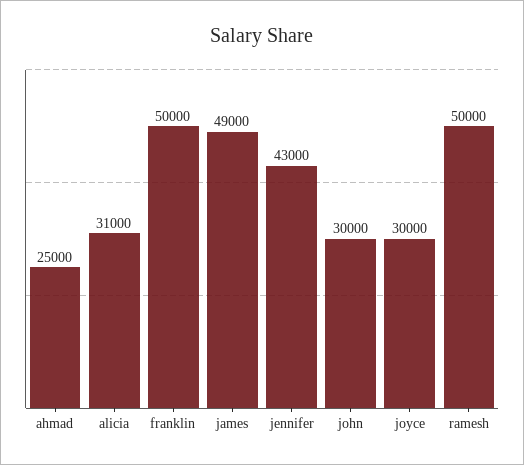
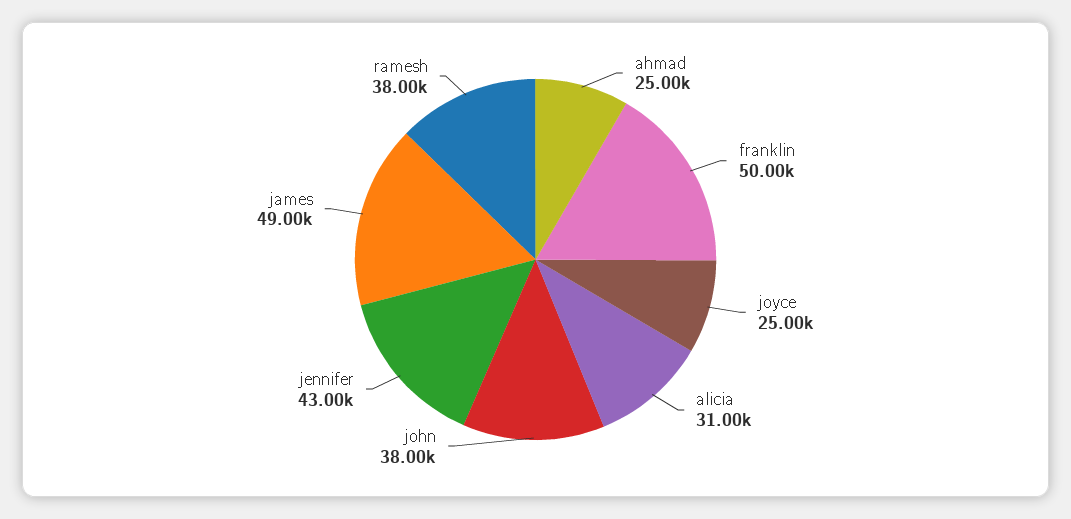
john: 30000 -> 38000
joyce: 30000 -> 25000
ramesh: 50000 -> 38000

